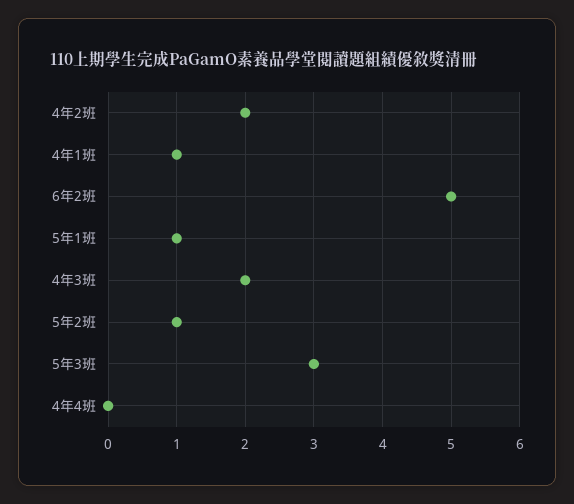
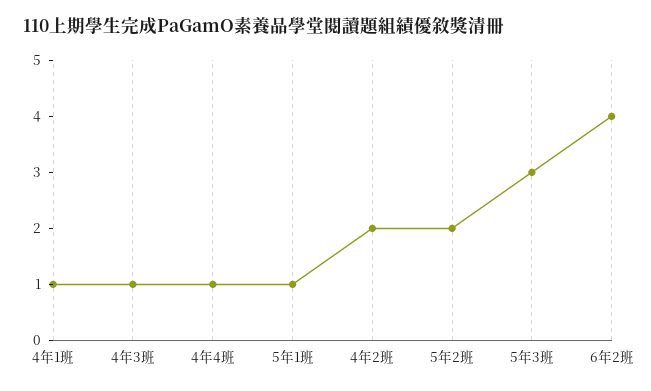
6年2班: 5 -> 4
4年3班: 2 -> 1
5年2班: 1 -> 2
4年4班: 0 -> 1

